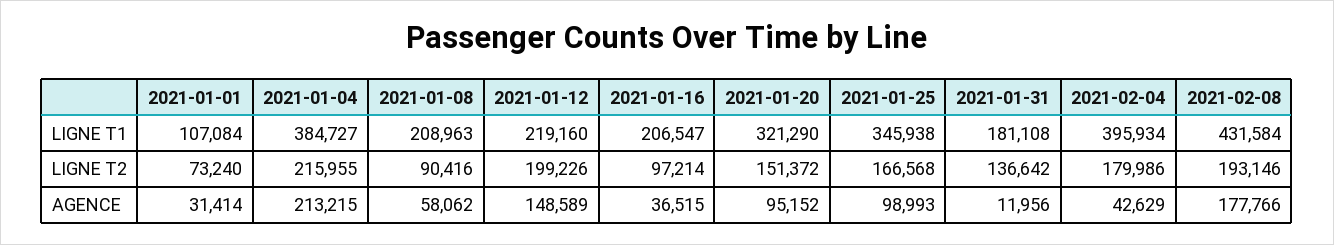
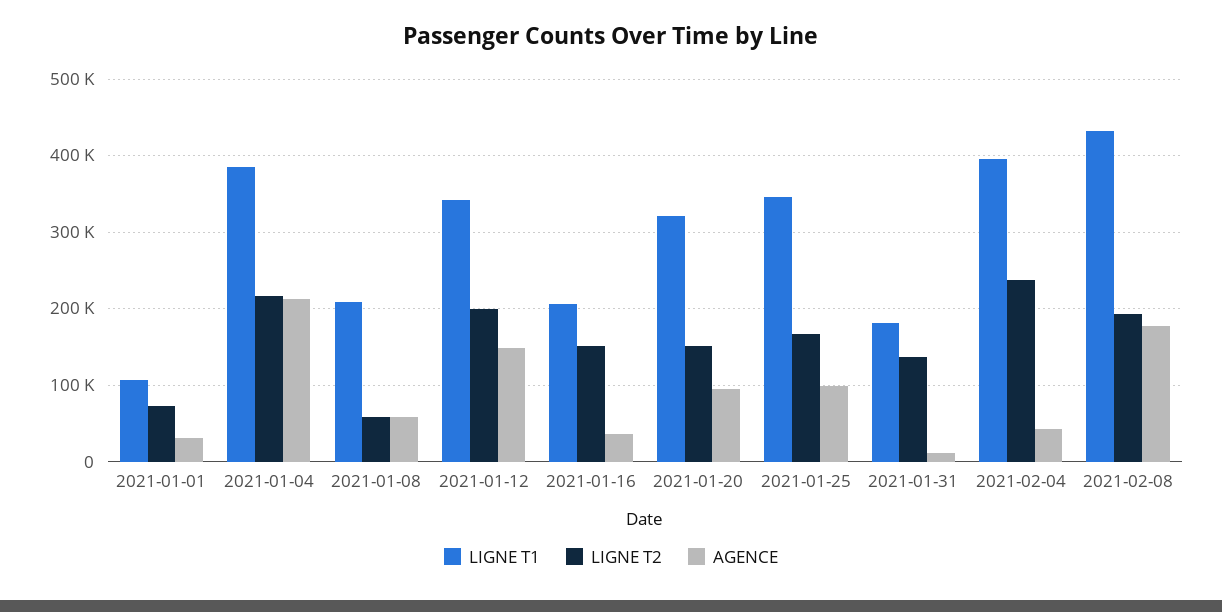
LIGNE T1, 2021-01-12: 219160 -> 340000
LIGNE T2, 2021-01-08: 90416 -> 60000
LIGNE T2, 2021-01-16: 97214 -> 150000
LIGNE T2, 2021-02-04: 179986 -> 240000

